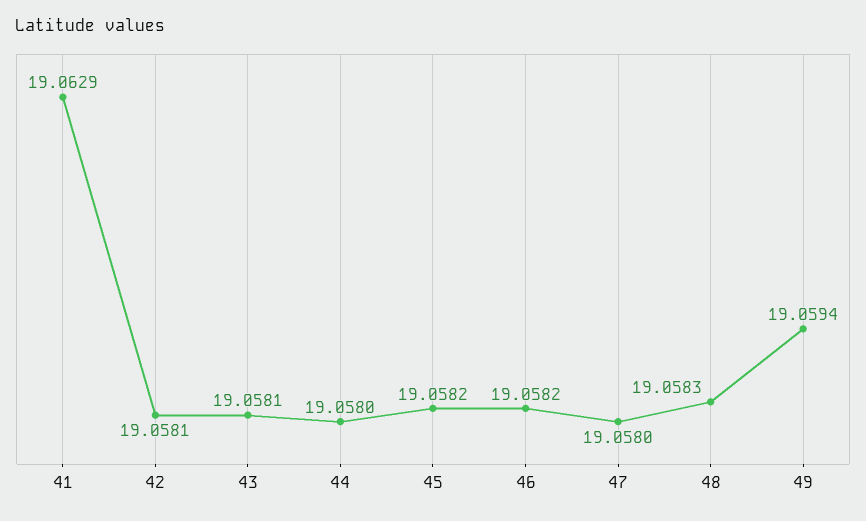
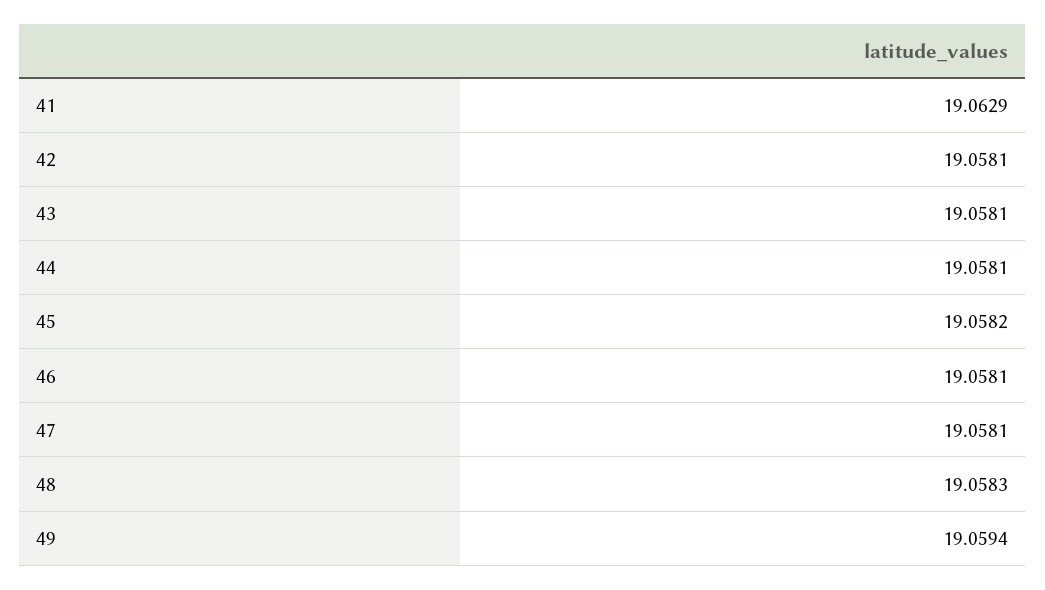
44: 19.058 -> 19.0581
46: 19.0582 -> 19.0581
47: 19.058 -> 19.0581

